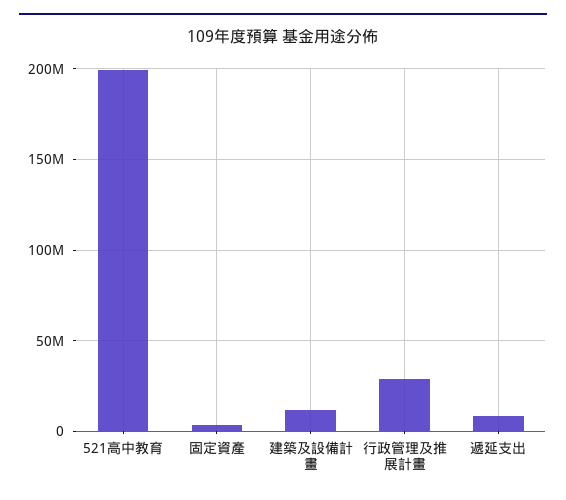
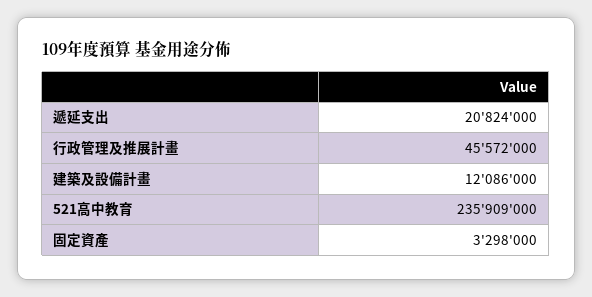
521高中教育: 200000000 -> 235909000
行政管理及推展計畫: 30000000 -> 45572000
遞延支出: 10000000 -> 20824000

